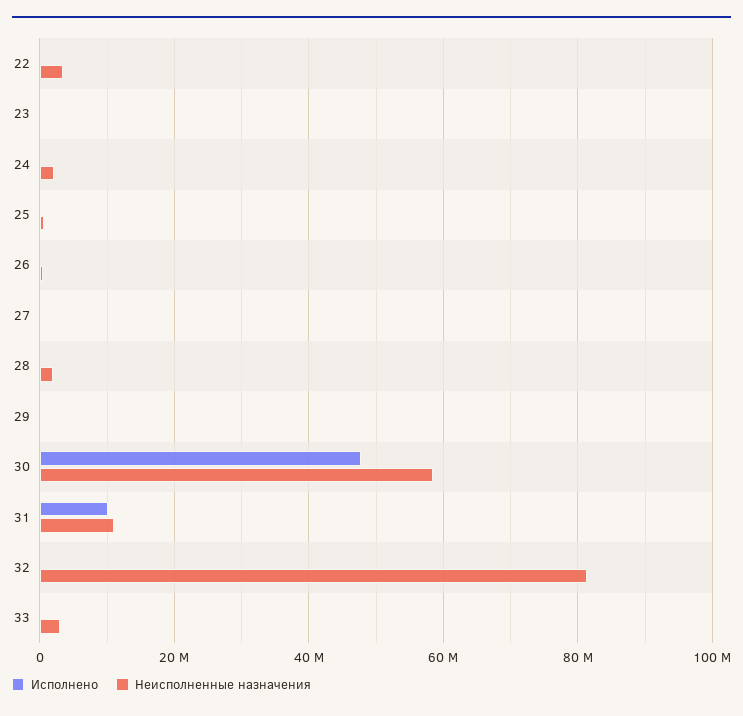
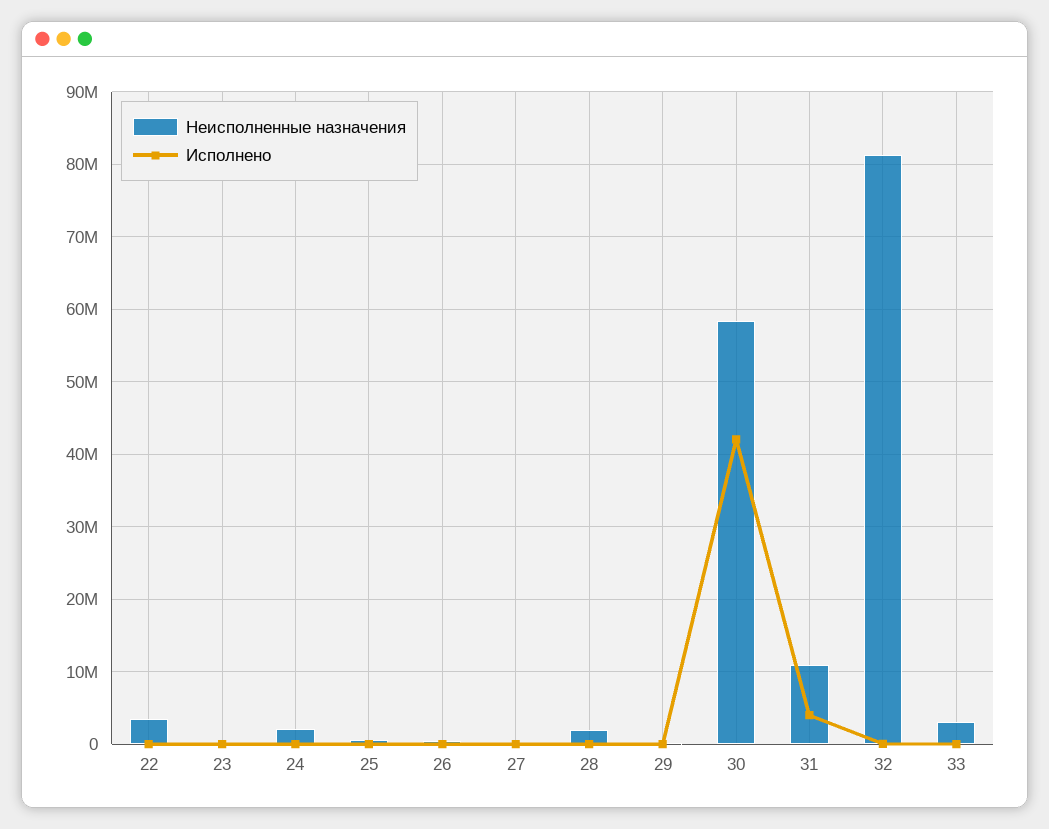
Исполнено, 30: 48000000 -> 42000000
Исполнено, 31: 10000000 -> 4000000

